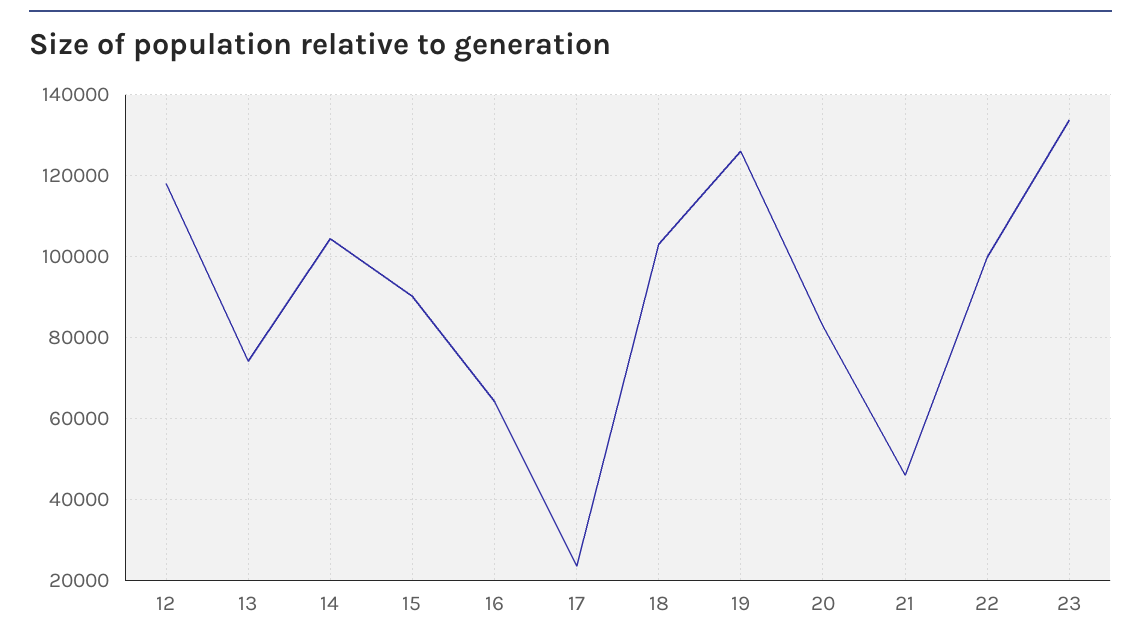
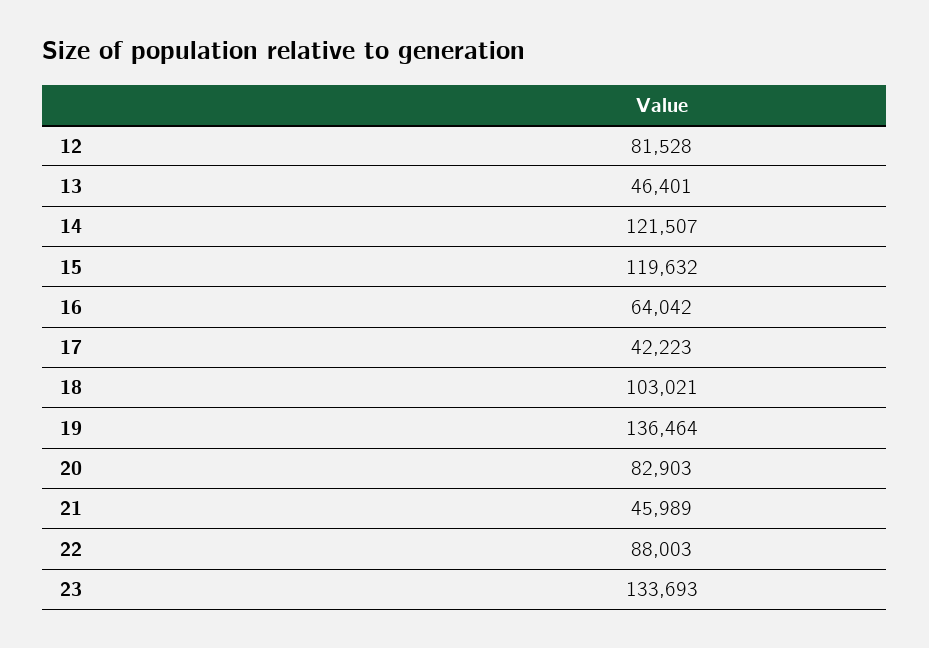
12: 118000 -> 81528
13: 74000 -> 46401
14: 104000 -> 121507
15: 90000 -> 119632
17: 24000 -> 42223
19: 126000 -> 136464
22: 100000 -> 88003

